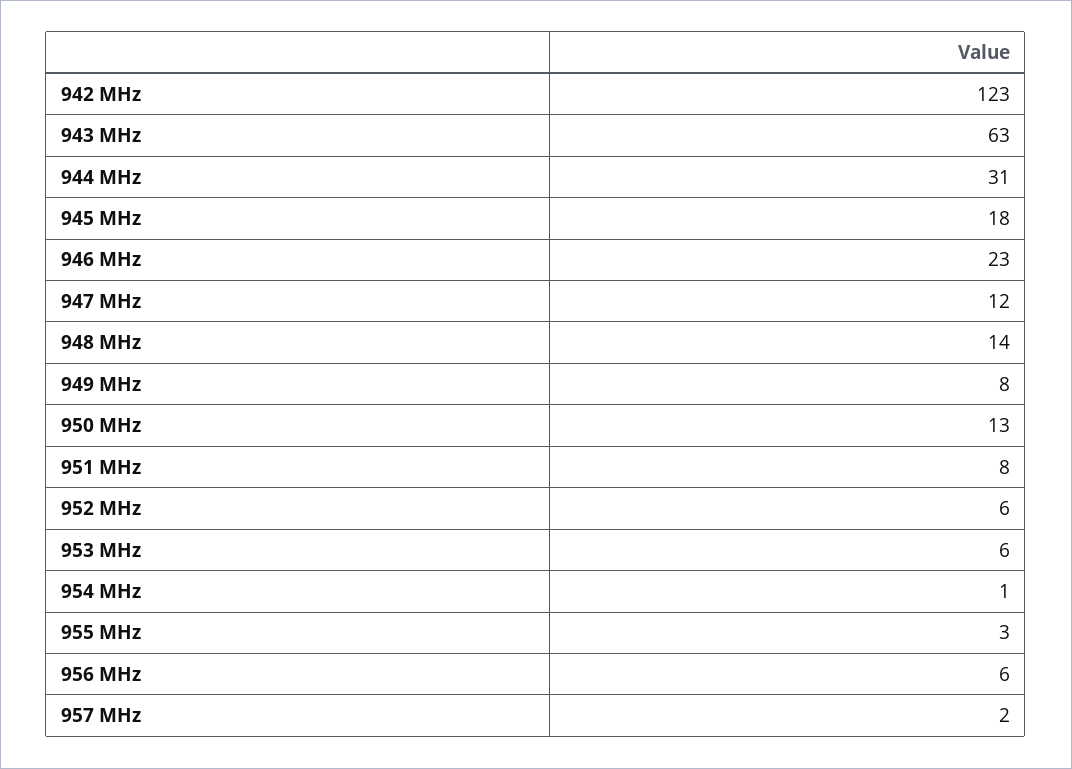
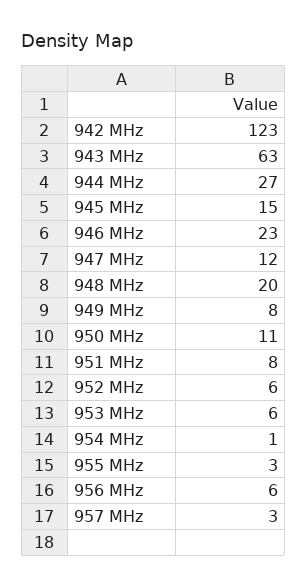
944 MHz: 31 -> 27
945 MHz: 18 -> 15
948 MHz: 14 -> 20
950 MHz: 13 -> 11
957 MHz: 2 -> 3

